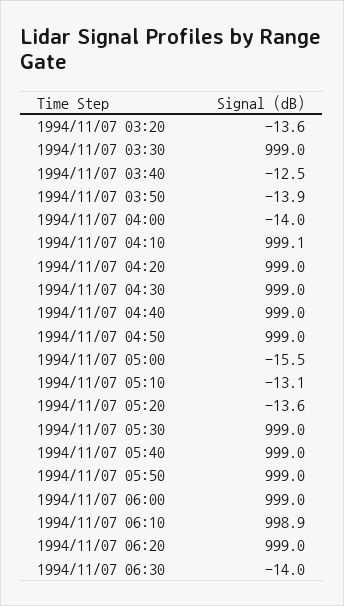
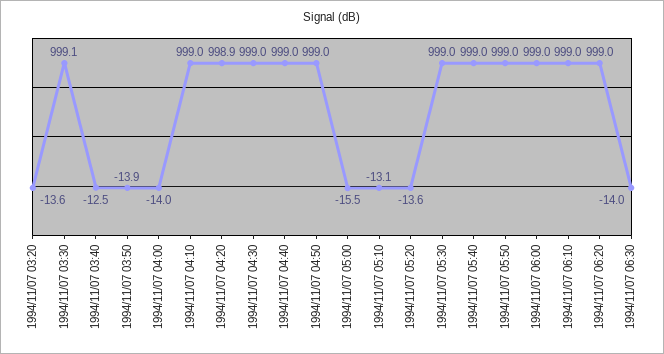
1994/11/07 03:30: 999 -> 999.1
1994/11/07 04:10: 999.1 -> 999
1994/11/07 04:20: 999 -> 998.9
1994/11/07 06:10: 998.9 -> 999

